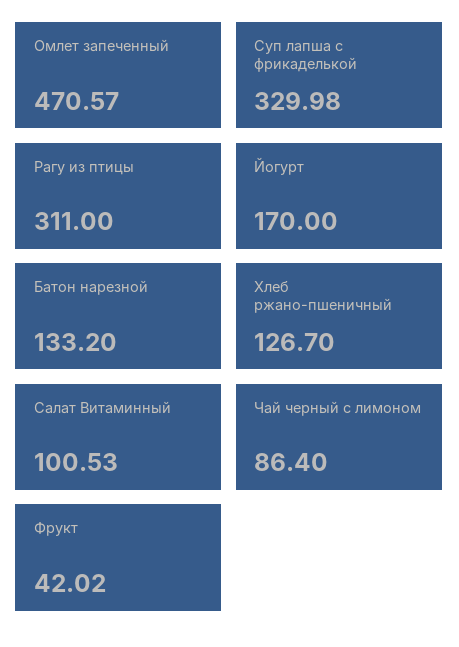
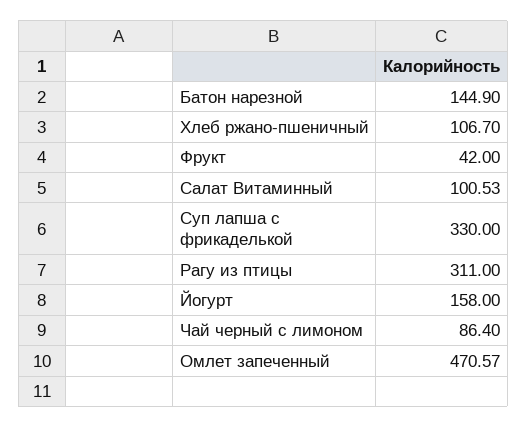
Суп лапша с фрикаделькой: 329.98 -> 330
Йогурт: 170 -> 158
Батон нарезной: 133.2 -> 144.9
Хлеб ржано-пшеничный: 126.7 -> 106.7
Фрукт: 42.02 -> 42

